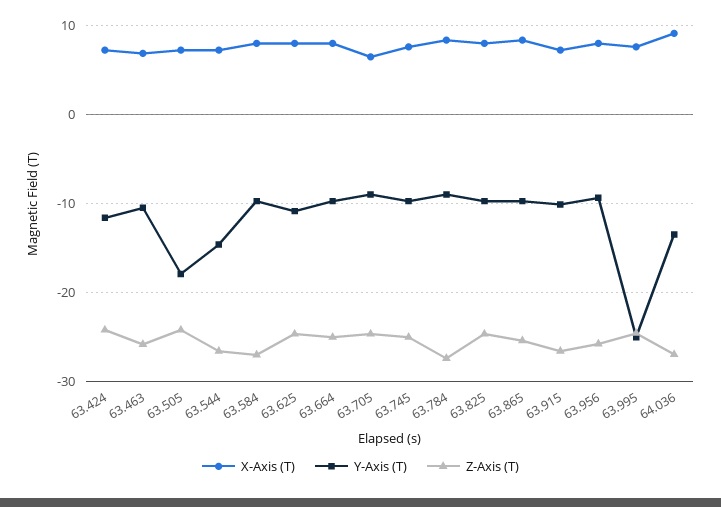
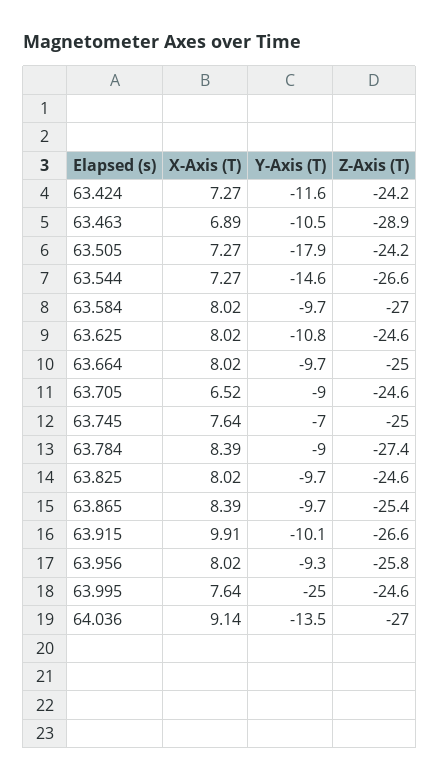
Z-Axis (T), 63.463: -26 -> -28.9
Y-Axis (T), 63.745: -10 -> -7
X-Axis (T), 63.915: 7 -> 9.91

